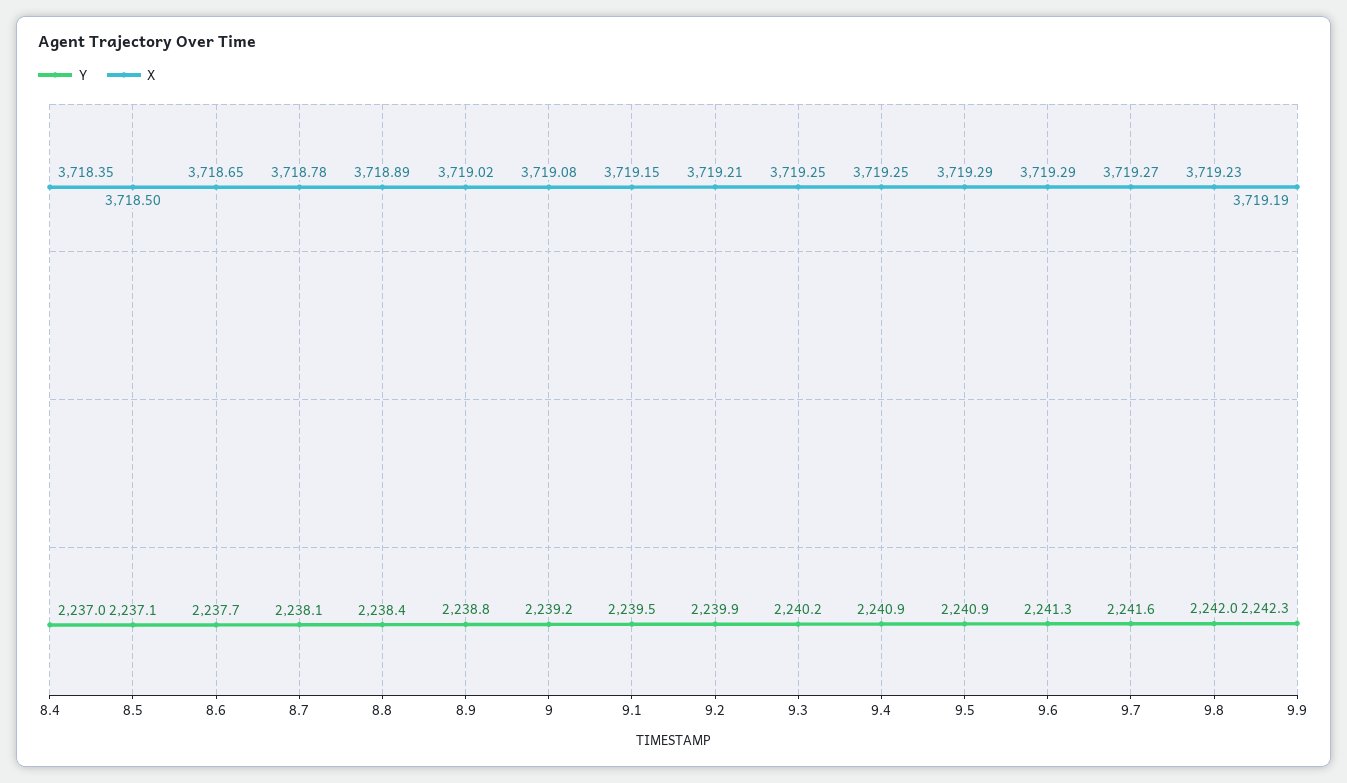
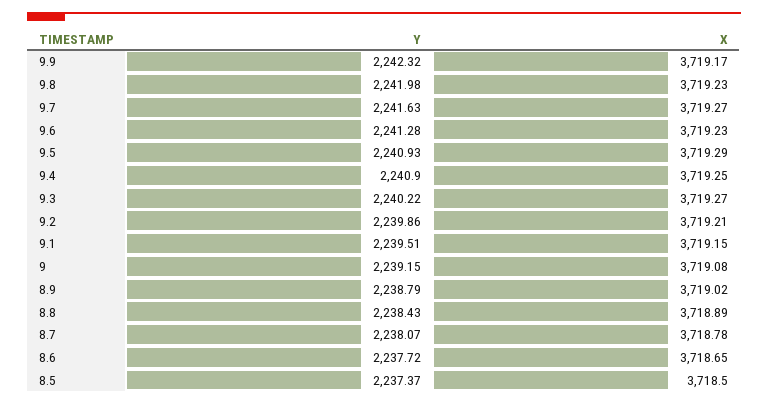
Y, 8.4: 2237 -> none
X, 8.4: 3718.35 -> none
Y, 8.5: 2237.1 -> 2237.37
X, 9.3: 3719.25 -> 3719.27
X, 9.6: 3719.29 -> 3719.23
X, 9.9: 3719.19 -> 3719.17

